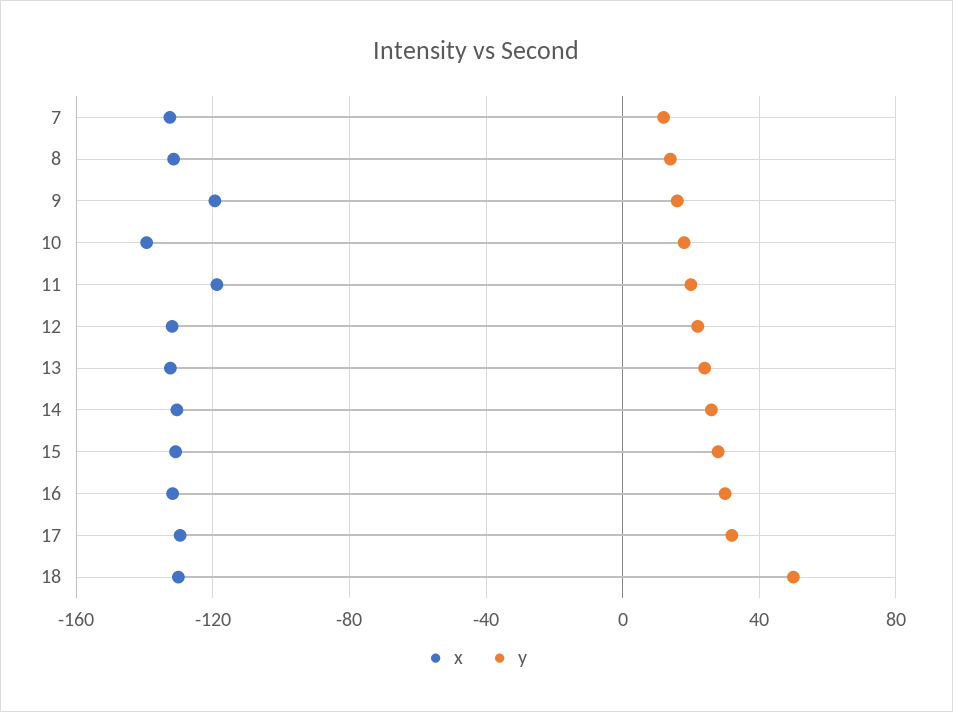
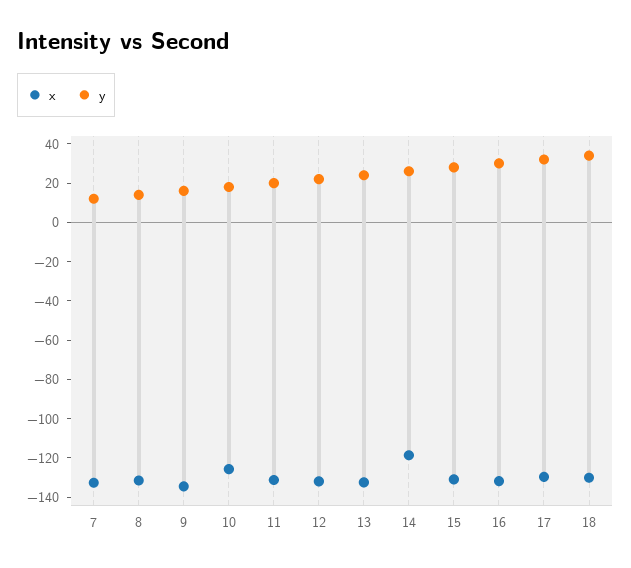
x, 9: -120 -> -135
x, 10: -140 -> -125
x, 11: -120 -> -130
x, 14: -130 -> -120
y, 18: 50 -> 35

